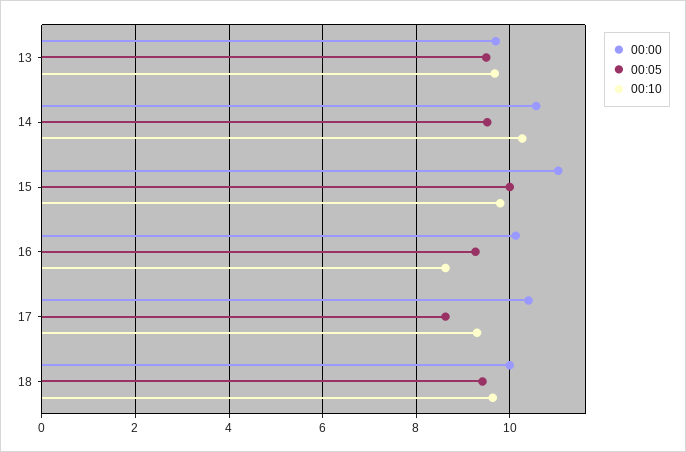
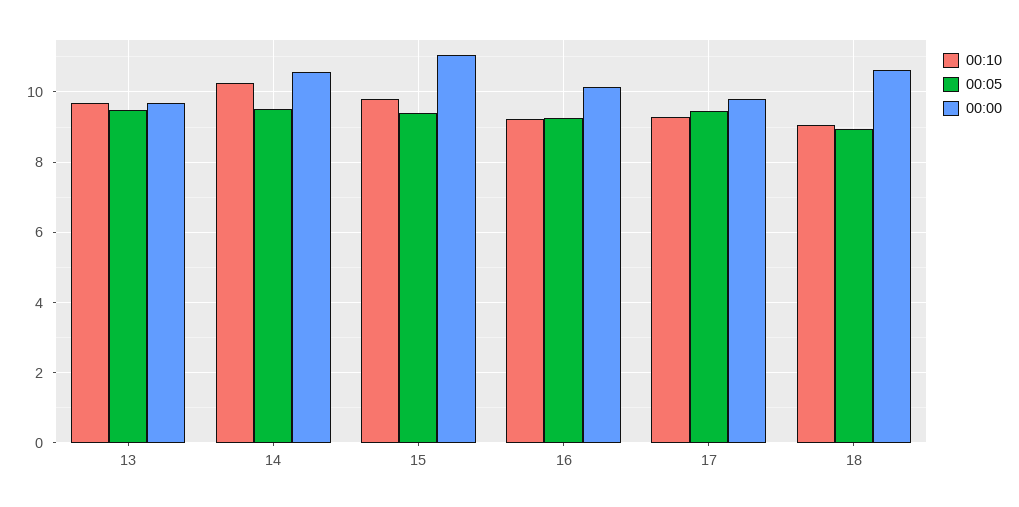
00:05, 15: 10 -> 9.4
00:10, 16: 8.6 -> 9.2
00:00, 17: 10.4 -> 9.8
00:05, 17: 8.6 -> 9.4
00:00, 18: 10 -> 10.6
00:05, 18: 9.4 -> 9
00:10, 18: 9.6 -> 9

